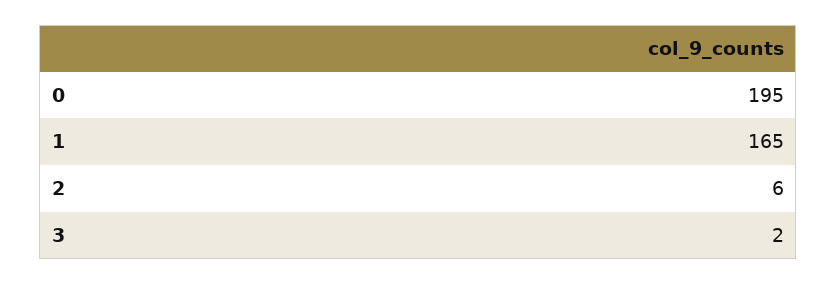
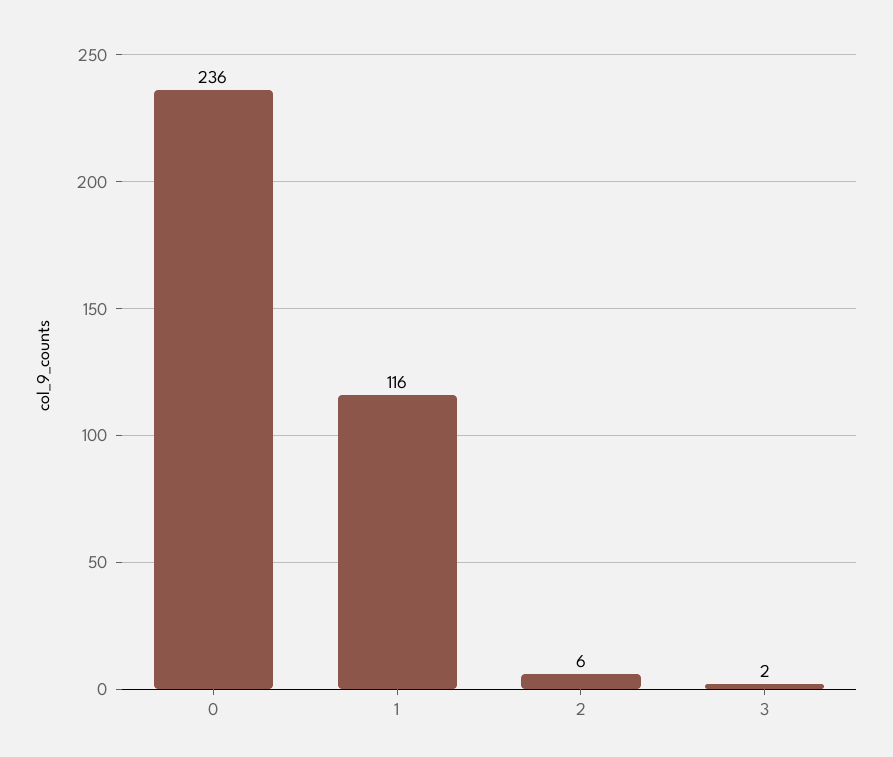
0: 195 -> 236
1: 165 -> 116

